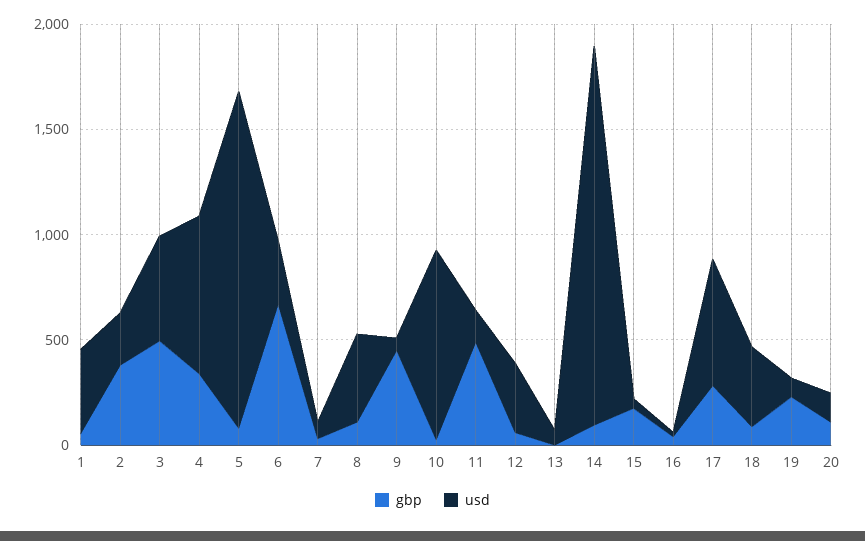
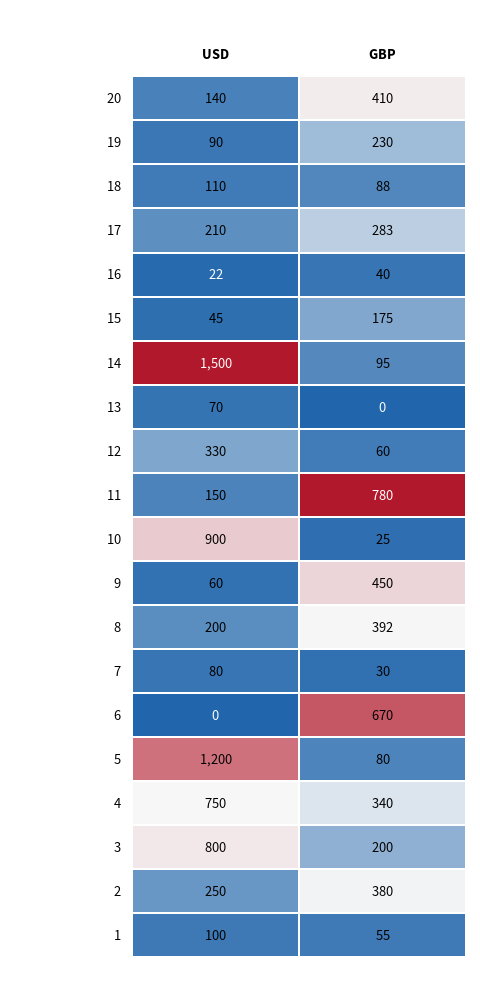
usd, 1: 400 -> 100
gbp, 3: 500 -> 200
usd, 3: 500 -> 800
usd, 5: 1600 -> 1200
usd, 6: 300 -> 0
gbp, 8: 100 -> 392
usd, 8: 400 -> 200
gbp, 11: 500 -> 780
usd, 14: 1800 -> 1500
usd, 17: 600 -> 210
usd, 18: 400 -> 110
gbp, 20: 100 -> 410

